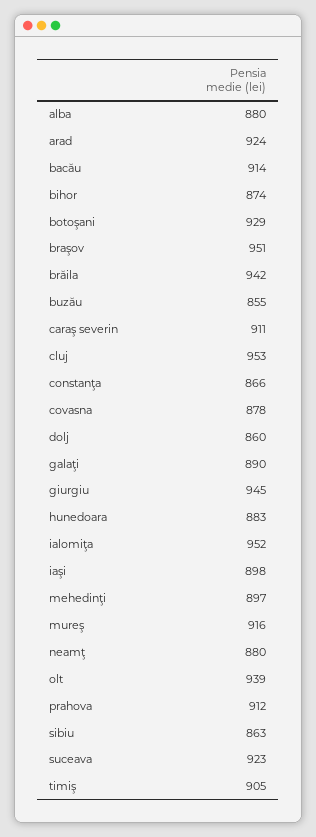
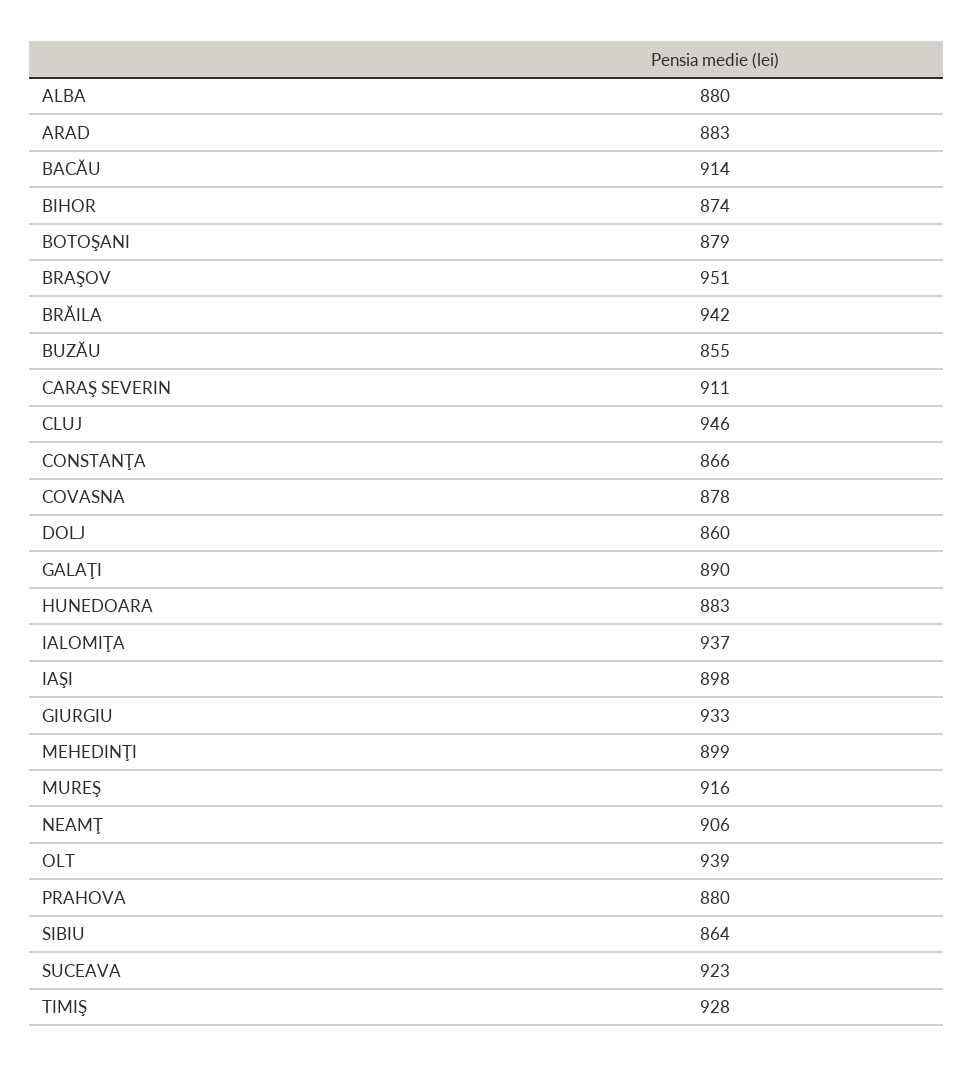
arad: 924 -> 883
botoşani: 929 -> 879
cluj: 953 -> 946
giurgiu: 945 -> 933
ialomiţa: 952 -> 937
mehedinţi: 897 -> 899
neamţ: 880 -> 906
prahova: 912 -> 880
sibiu: 863 -> 864
timiş: 905 -> 928

